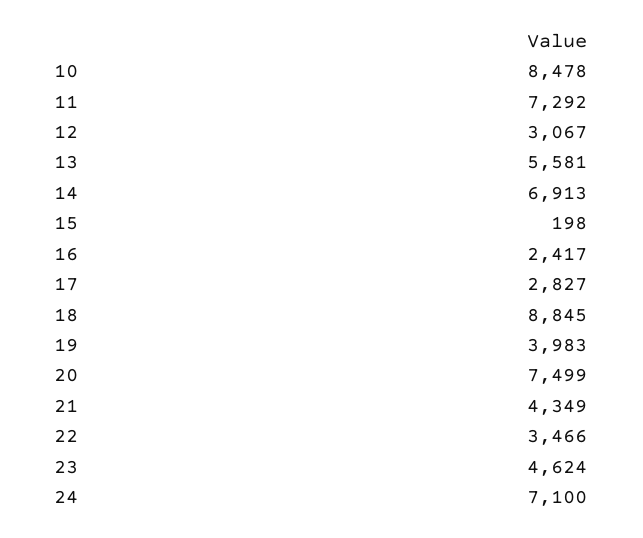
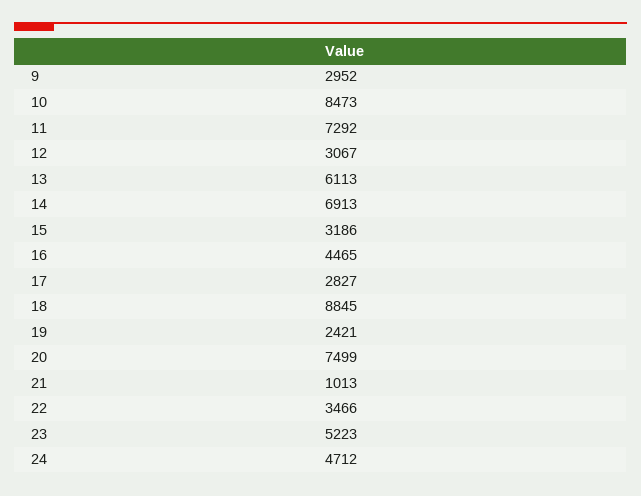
10: 8478 -> 8473
13: 5581 -> 6113
15: 198 -> 3186
16: 2417 -> 4465
19: 3983 -> 2421
21: 4349 -> 1013
23: 4624 -> 5223
24: 7100 -> 4712
9: none -> 2952

